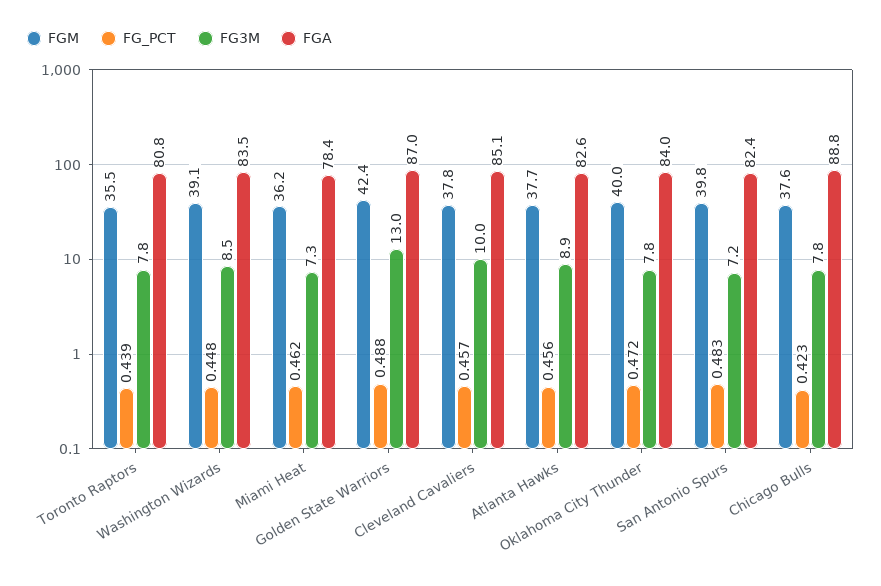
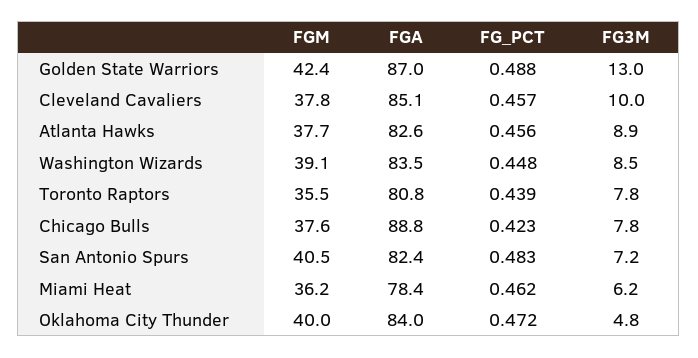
FG3M, Miami Heat: 7.3 -> 6.2
FG3M, Oklahoma City Thunder: 7.8 -> 4.8
FGM, San Antonio Spurs: 39.8 -> 40.5

